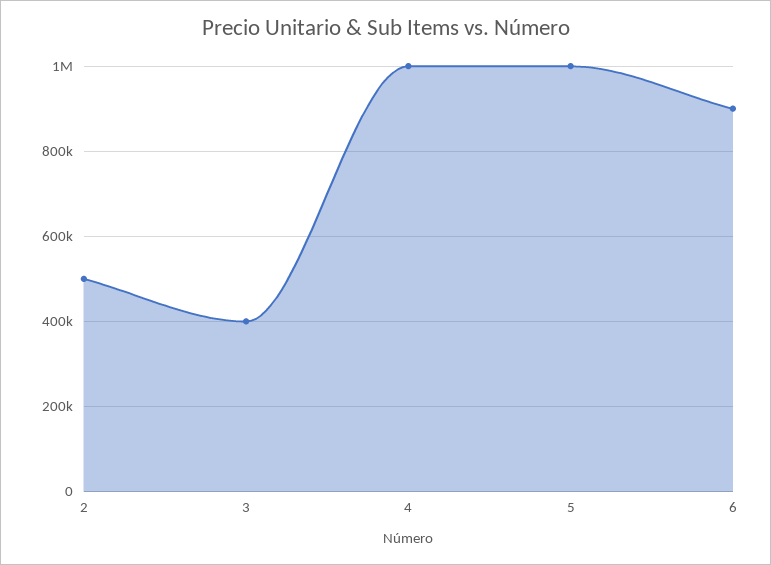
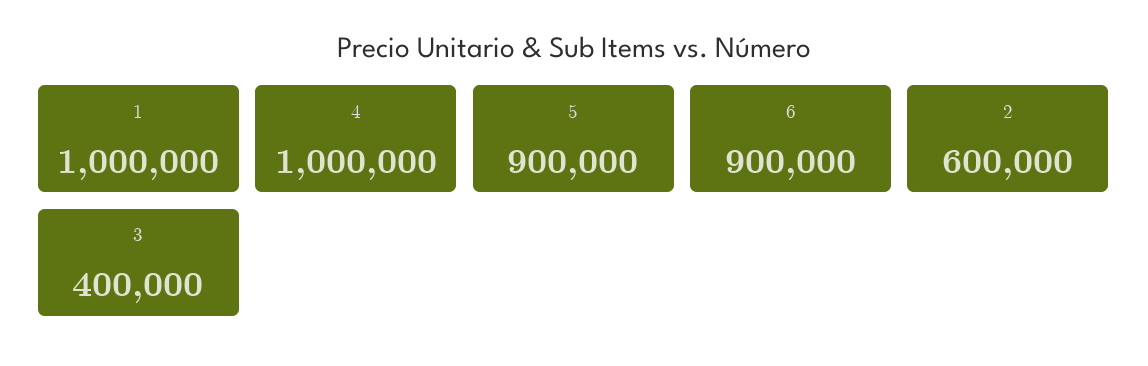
2: 500000 -> 600000
5: 1000000 -> 900000
1: none -> 1000000

